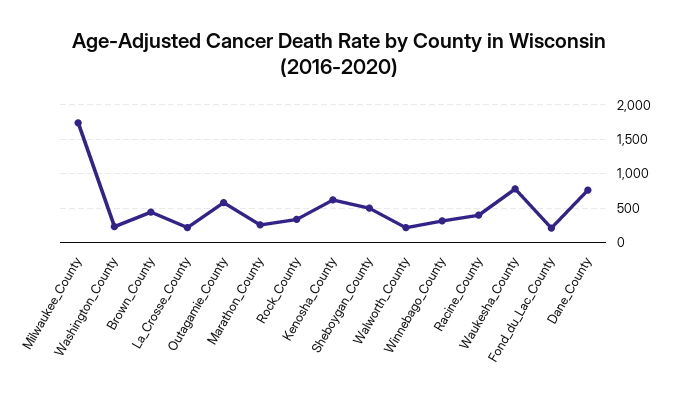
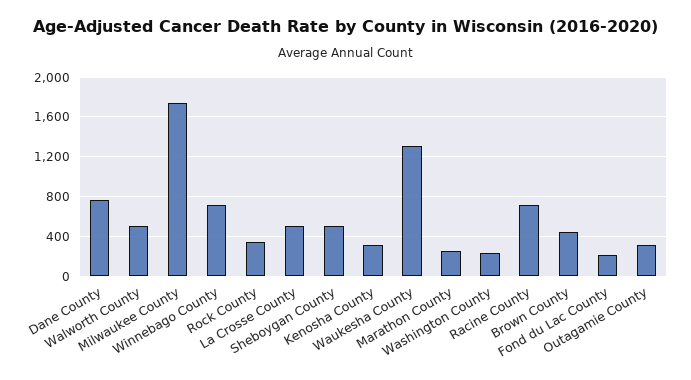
La_Crosse_County: 200 -> 500
Outagamie_County: 600 -> 300
Kenosha_County: 600 -> 300
Walworth_County: 200 -> 500
Winnebago_County: 300 -> 700
Racine_County: 400 -> 700
Waukesha_County: 800 -> 1300

